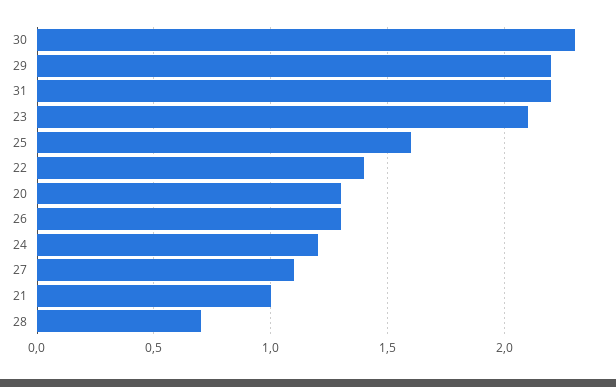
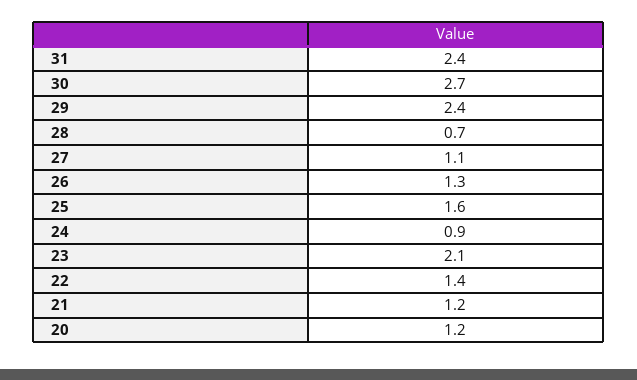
30: 2.3 -> 2.7
29: 2.2 -> 2.4
31: 2.2 -> 2.4
20: 1.3 -> 1.2
24: 1.2 -> 0.9
21: 1 -> 1.2

